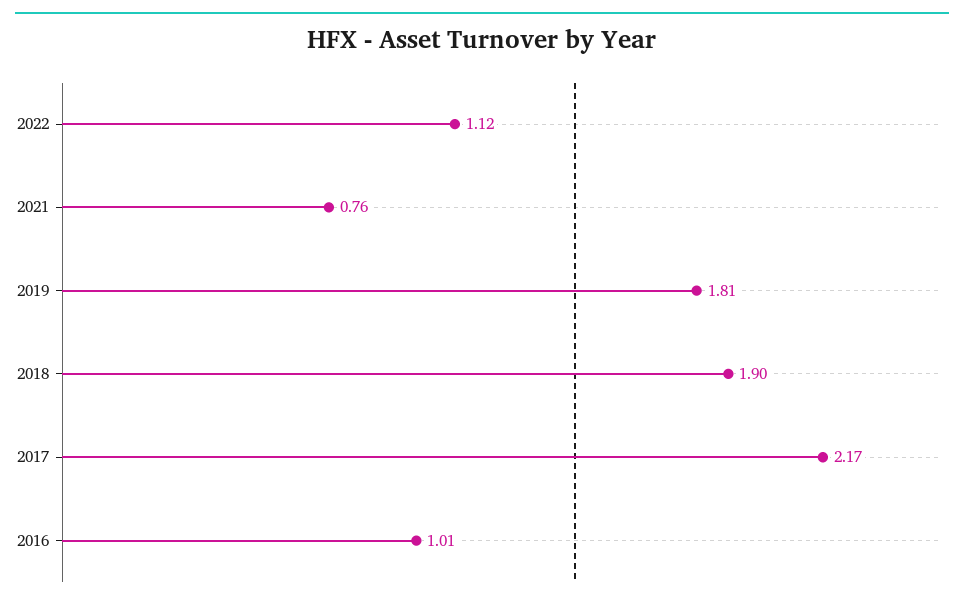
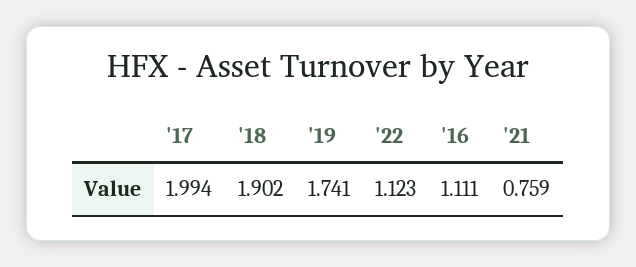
2019: 1.81 -> 1.741
2017: 2.17 -> 1.994
2016: 1.01 -> 1.111

